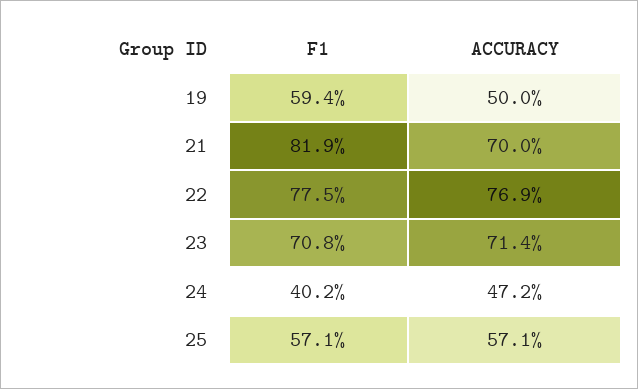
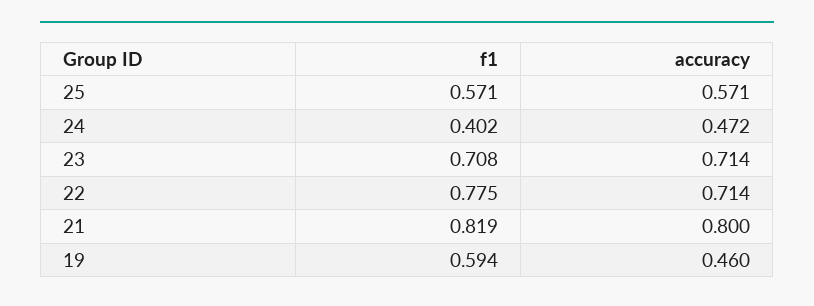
ACCURACY, 19: 0.5 -> 0.46
ACCURACY, 21: 0.7 -> 0.8
ACCURACY, 22: 0.769 -> 0.714

